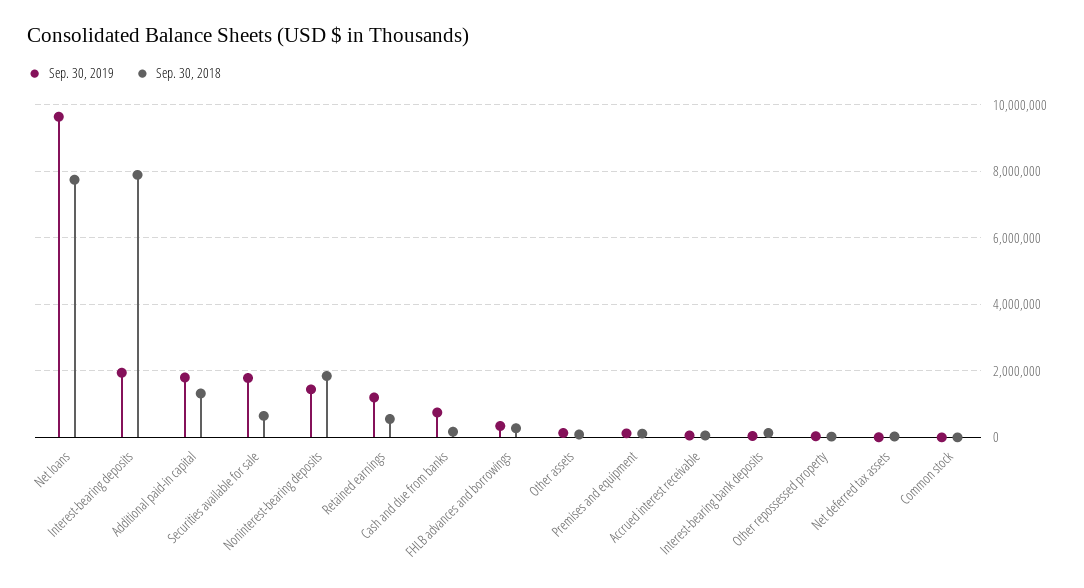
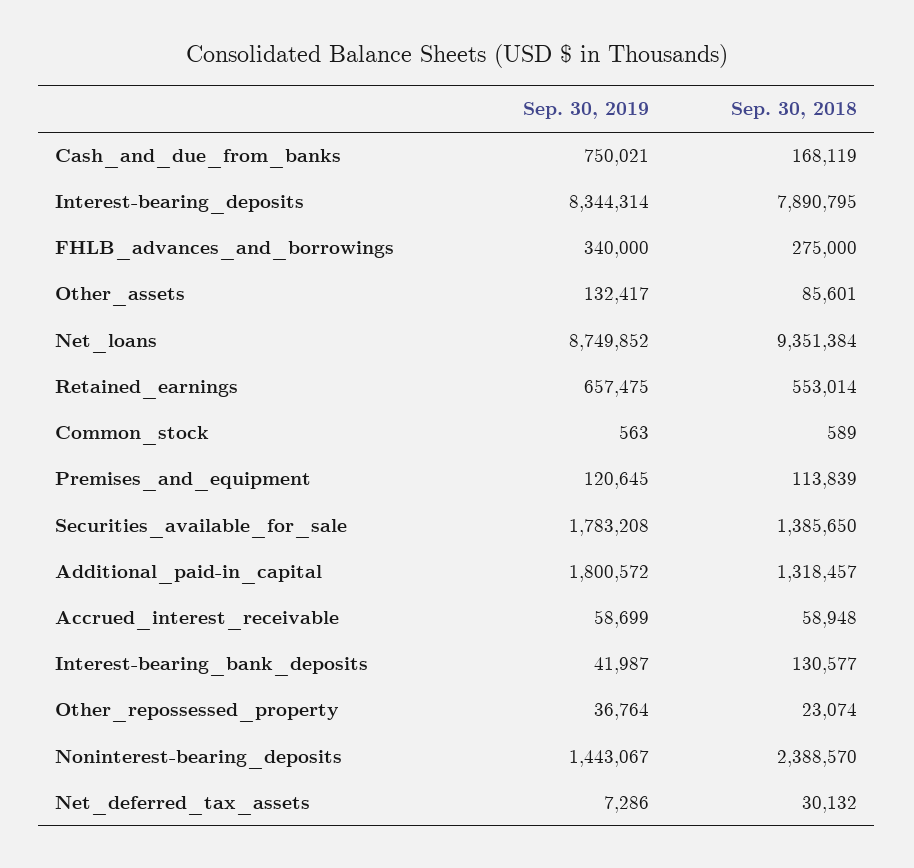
Sep. 30, 2019, Net loans: 9600000 -> 8749852
Sep. 30, 2018, Net loans: 7800000 -> 9351384
Sep. 30, 2019, Interest-bearing deposits: 2000000 -> 8344314
Sep. 30, 2018, Securities available for sale: 600000 -> 1385650
Sep. 30, 2018, Noninterest-bearing deposits: 1800000 -> 2388570
Sep. 30, 2019, Retained earnings: 1200000 -> 657475

